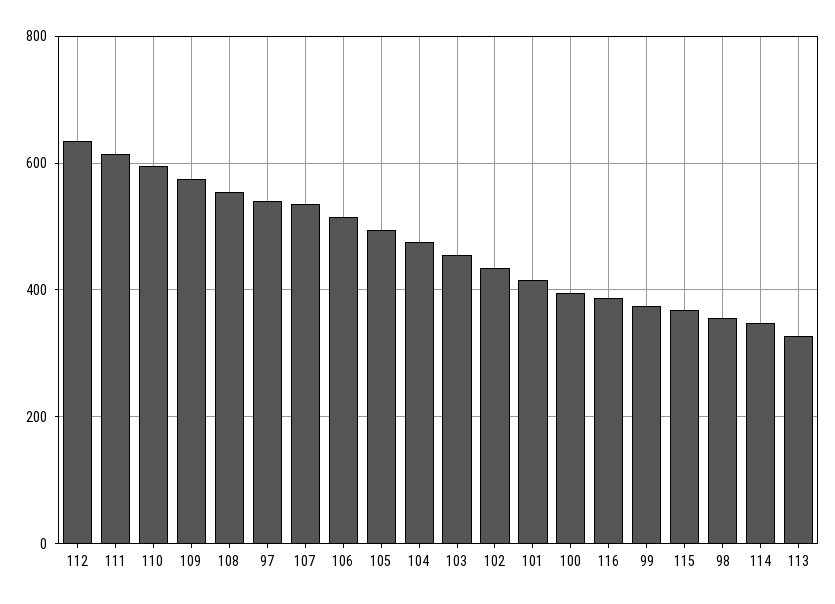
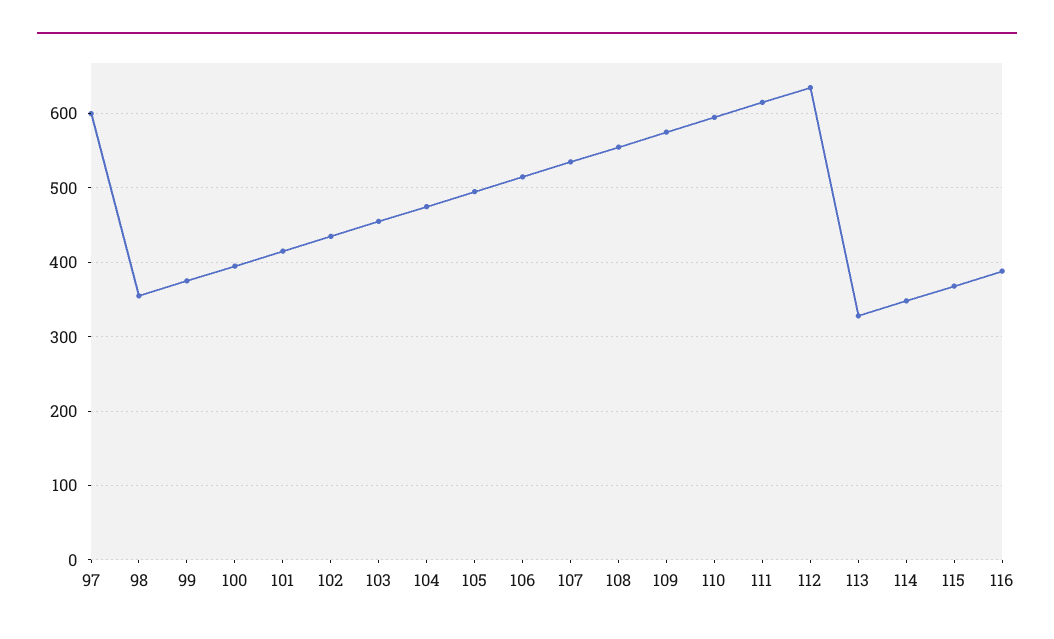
97: 540 -> 600

